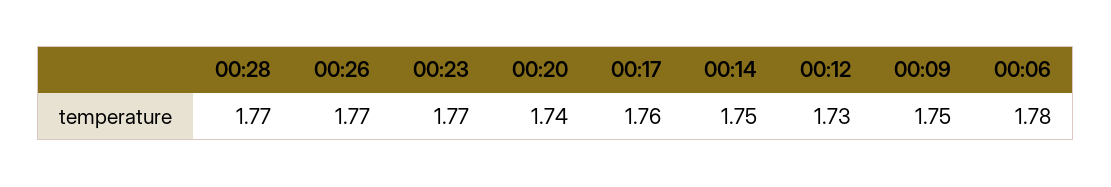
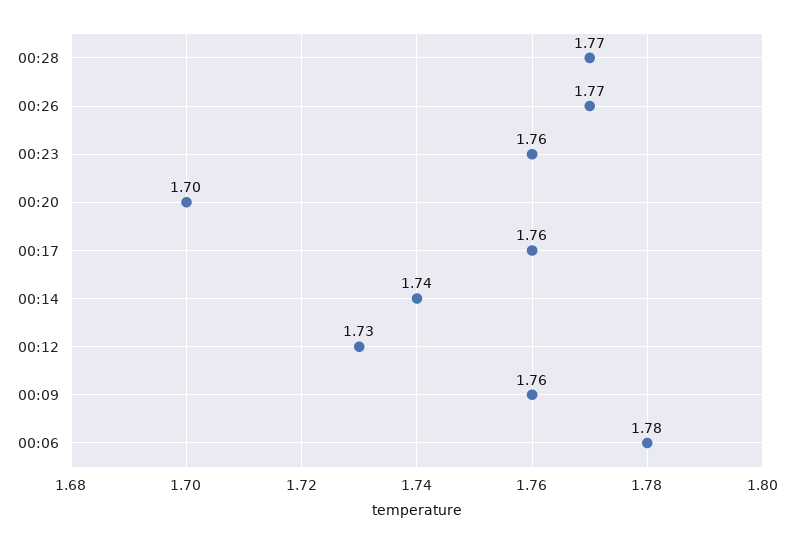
00:23: 1.77 -> 1.76
00:20: 1.74 -> 1.7
00:14: 1.75 -> 1.74
00:09: 1.75 -> 1.76

